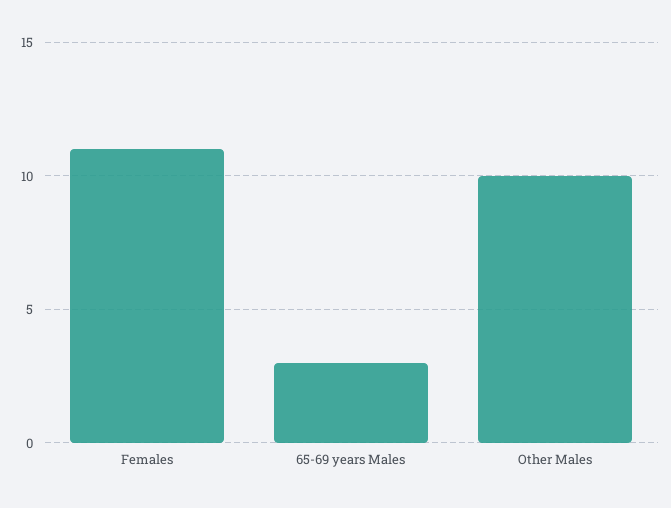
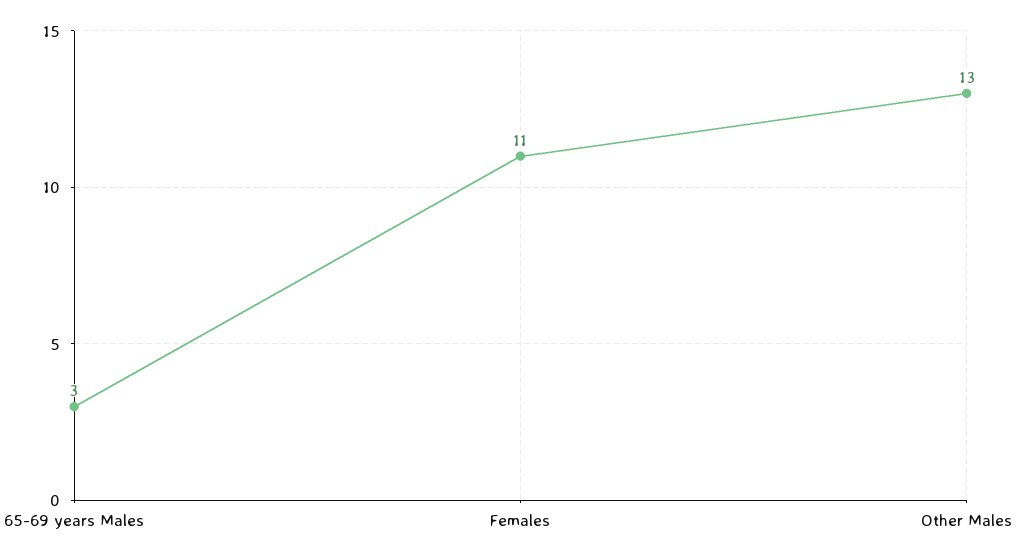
Other Males: 10 -> 13

